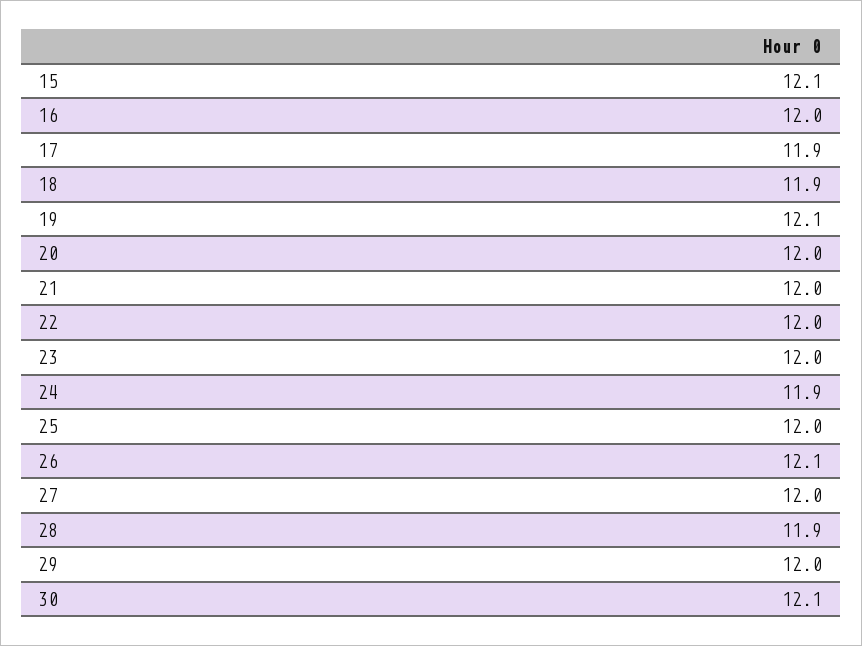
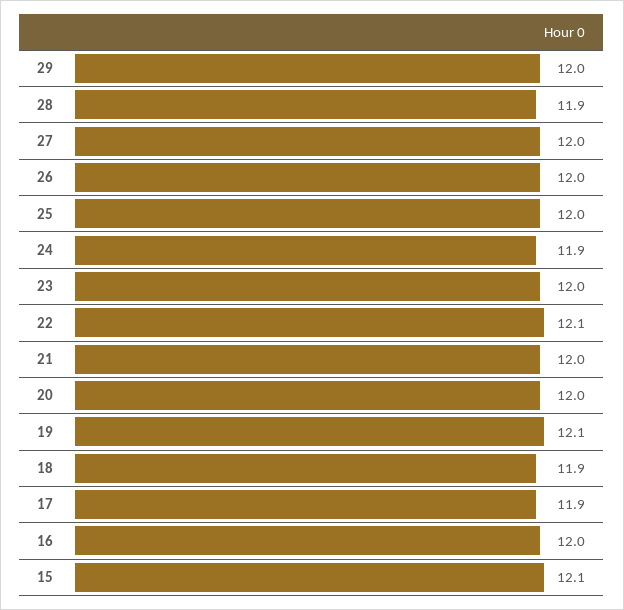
22: 12 -> 12.1
26: 12.1 -> 12
30: 12.1 -> none

